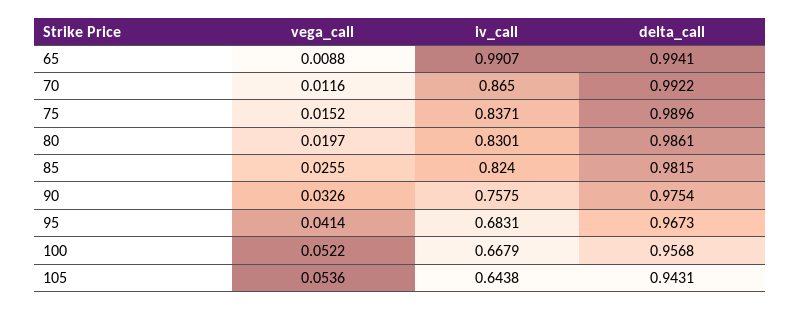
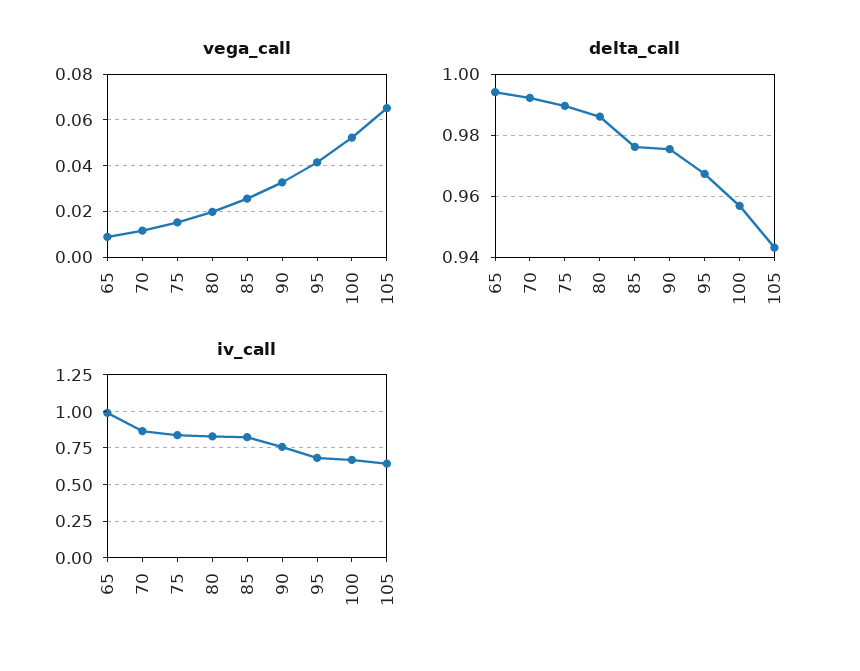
delta_call, 85: 0.9815 -> 0.976
vega_call, 105: 0.0536 -> 0.065

